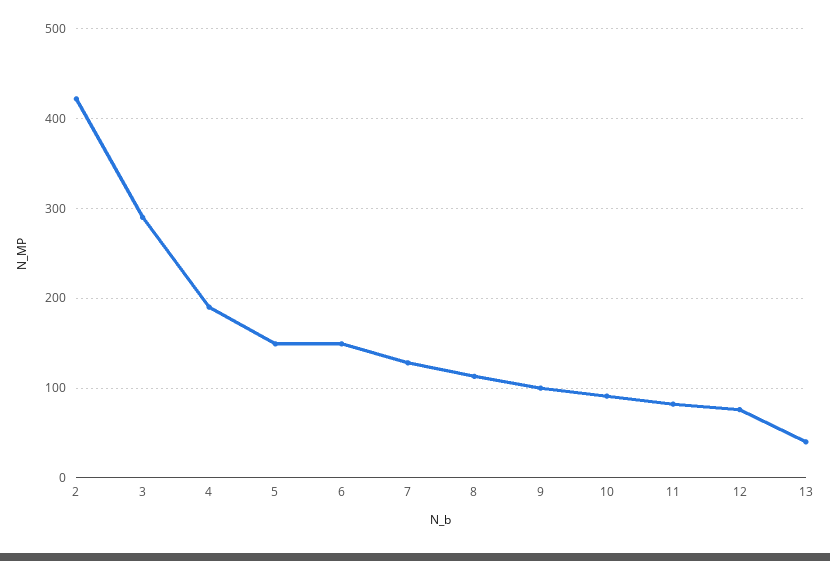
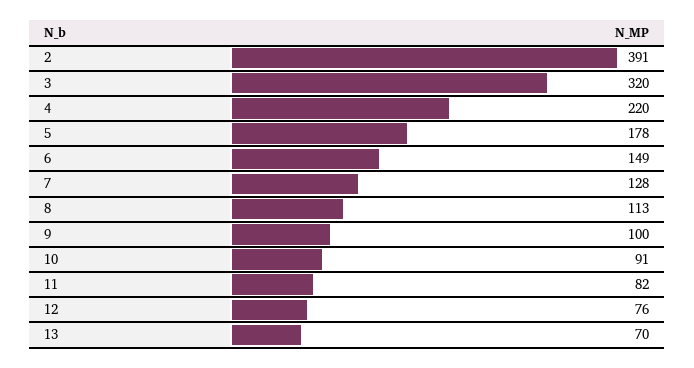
2: 420 -> 391
3: 290 -> 320
4: 190 -> 220
5: 150 -> 178
13: 40 -> 70

